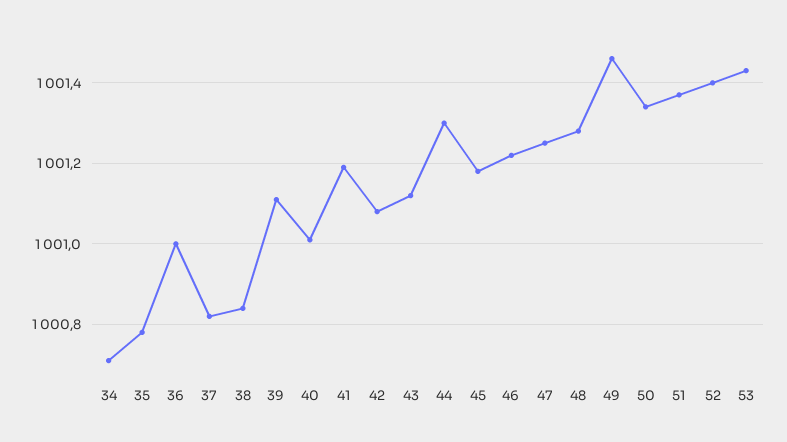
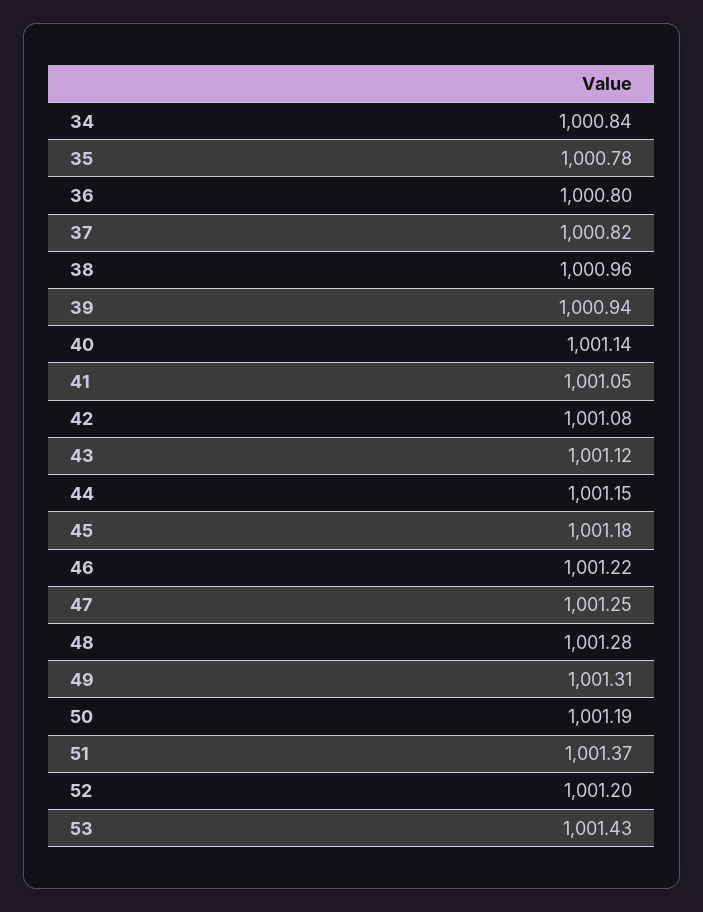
34: 1000.7 -> 1000.84
36: 1001 -> 1000.8
38: 1000.85 -> 1000.96
39: 1001.1 -> 1000.94
40: 1001 -> 1001.14
41: 1001.2 -> 1001.05
44: 1001.3 -> 1001.15
49: 1001.45 -> 1001.31
50: 1001.35 -> 1001.19
52: 1001.4 -> 1001.2

